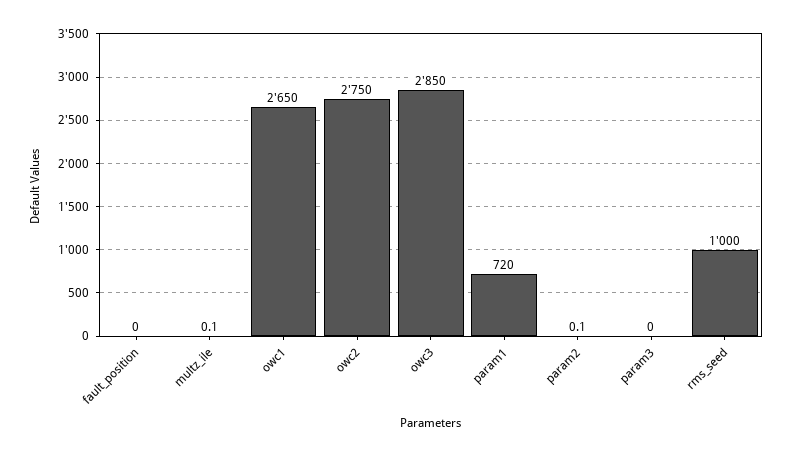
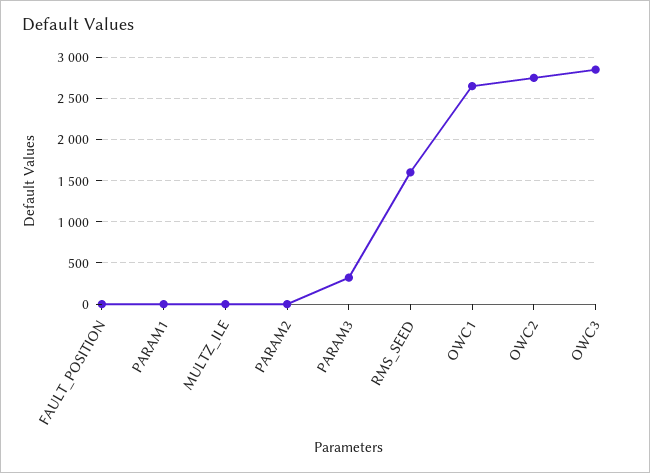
param1: 720 -> 0
param3: 0 -> 300
rms_seed: 1000 -> 1600

